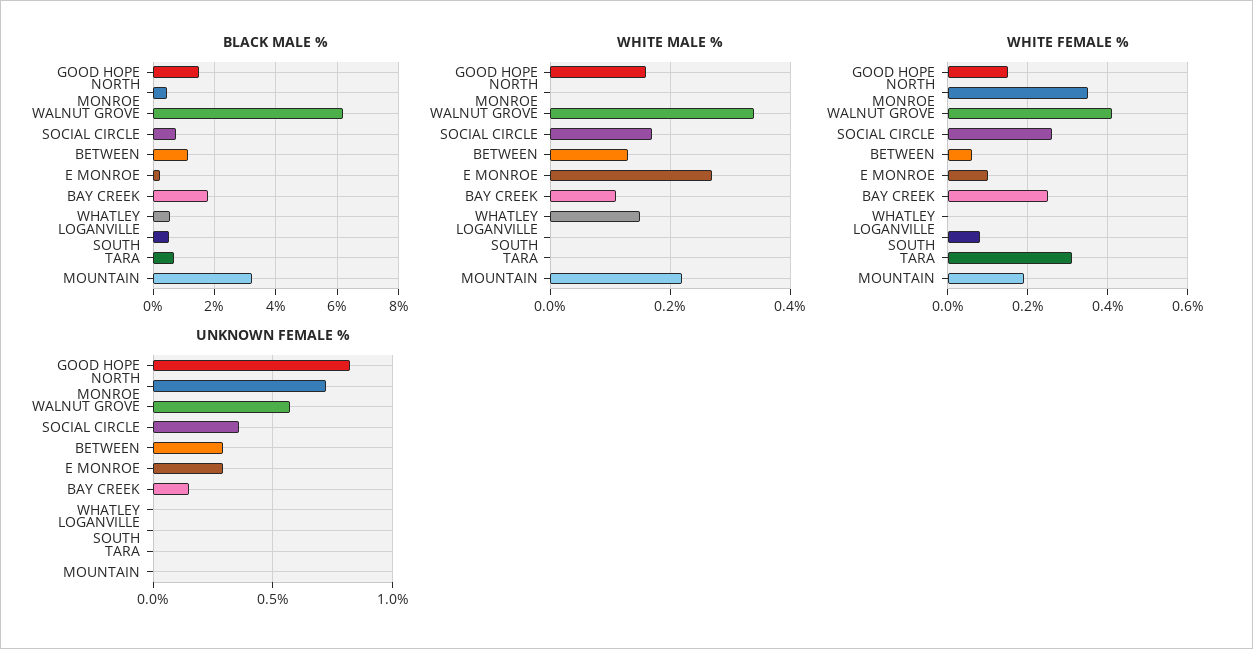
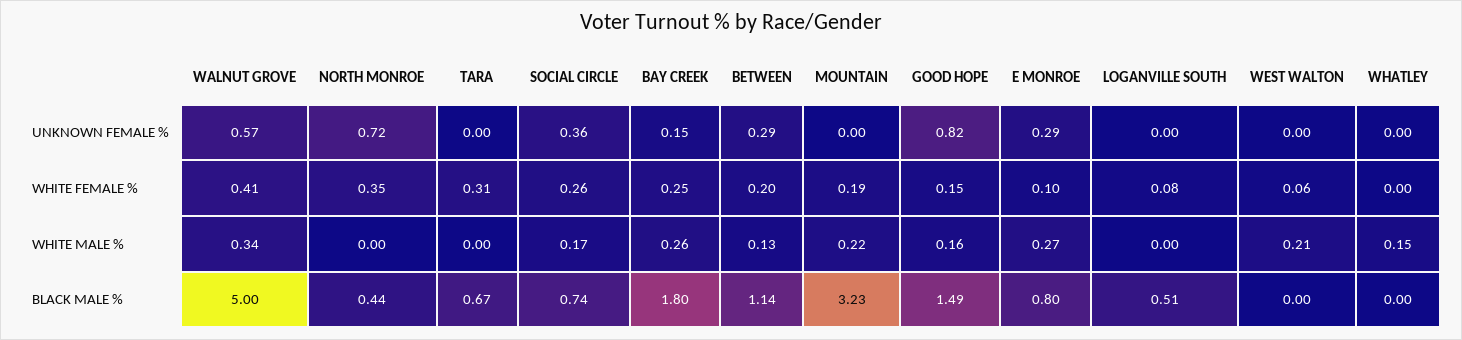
BLACK MALE %, WALNUT GROVE: 6.2 -> 5
BLACK MALE %, E MONROE: 0.2 -> 0.8
BLACK MALE %, WHATLEY: 0.6 -> 0
WHITE MALE %, BAY CREEK: 0.1 -> 0.26
WHITE FEMALE %, BETWEEN: 0.05 -> 0.2
UNKNOWN FEMALE %, WEST WALTON: none -> 0
WHITE FEMALE %, WEST WALTON: none -> 0.06
WHITE MALE %, WEST WALTON: none -> 0.21
BLACK MALE %, WEST WALTON: none -> 0

